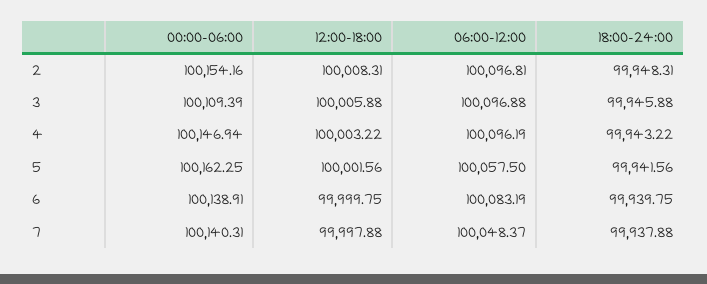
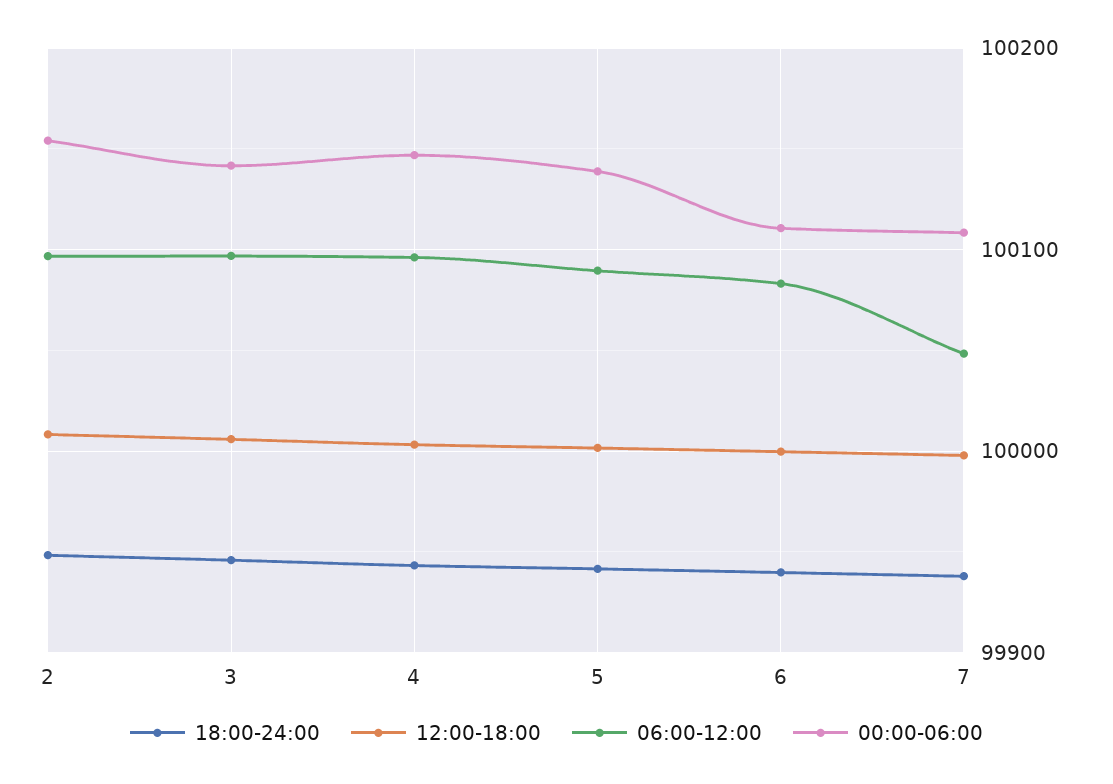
00:00-06:00, 3: 100109.39 -> 100140
00:00-06:00, 5: 100162.25 -> 100140
06:00-12:00, 5: 100057.5 -> 100090
00:00-06:00, 6: 100138.91 -> 100110
00:00-06:00, 7: 100140.31 -> 100110

